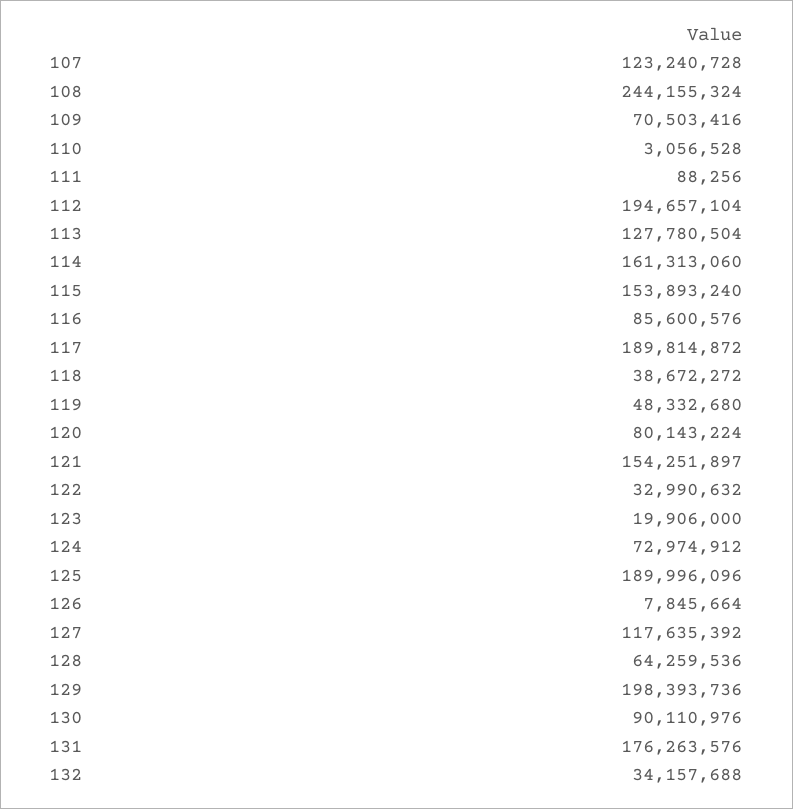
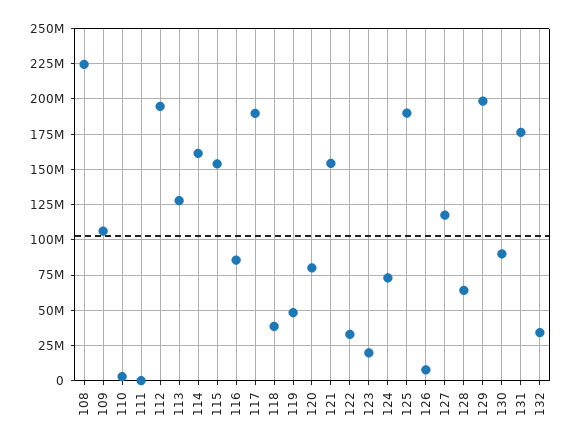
107: 123240728 -> none
108: 244155324 -> 225000000
109: 70503416 -> 105000000

